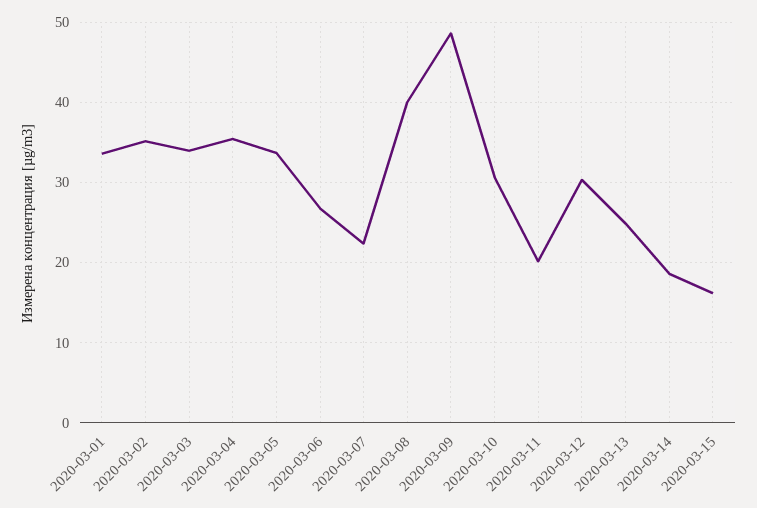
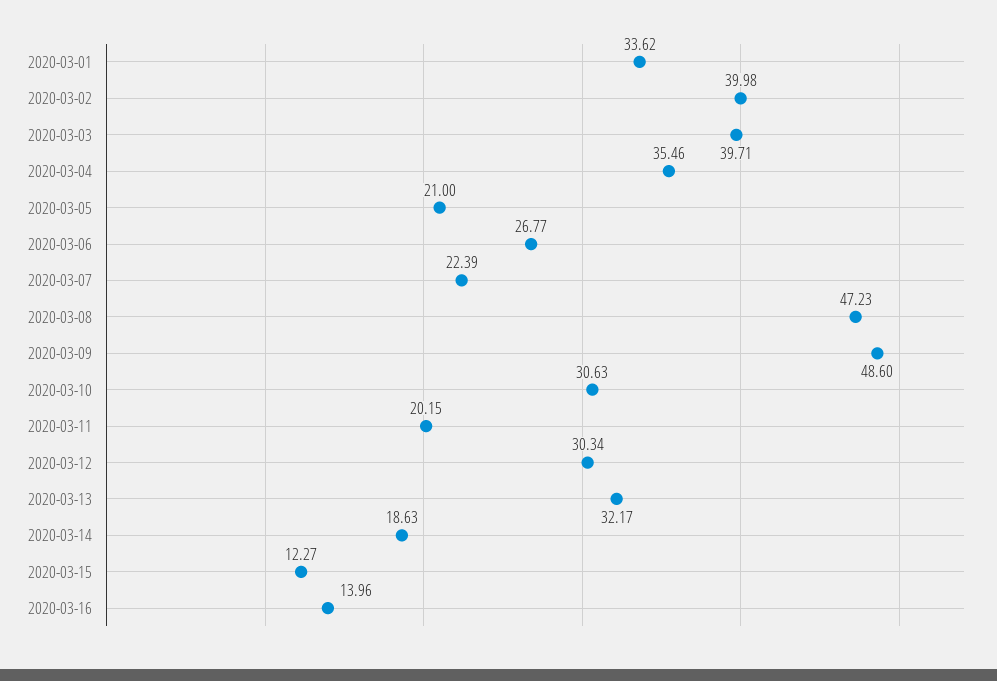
2020-03-02: 35 -> 39.98
2020-03-03: 34 -> 39.71
2020-03-05: 34 -> 21
2020-03-08: 40 -> 47.23
2020-03-13: 25 -> 32.17
2020-03-15: 16 -> 12.27
2020-03-16: none -> 13.96

